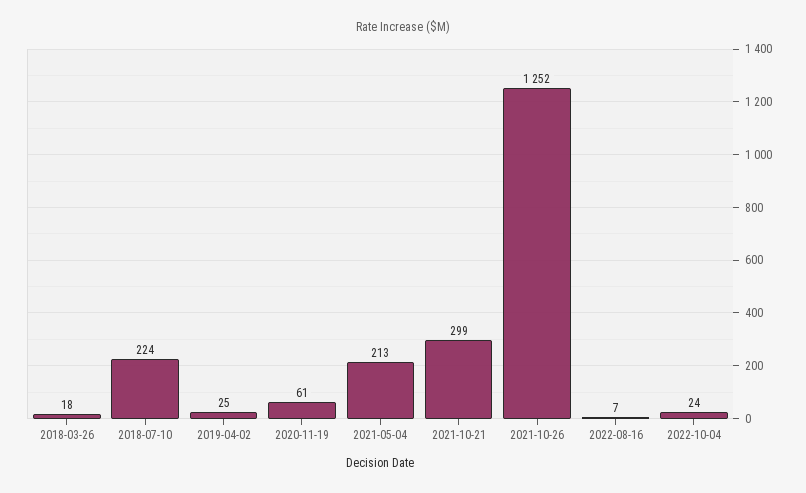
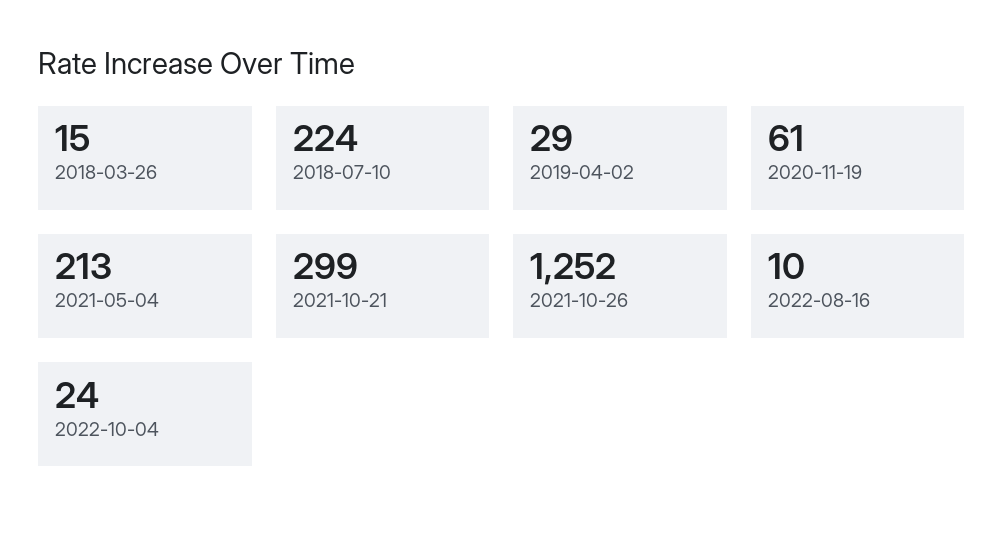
2018-03-26: 18 -> 15
2019-04-02: 25 -> 29
2022-08-16: 7 -> 10

